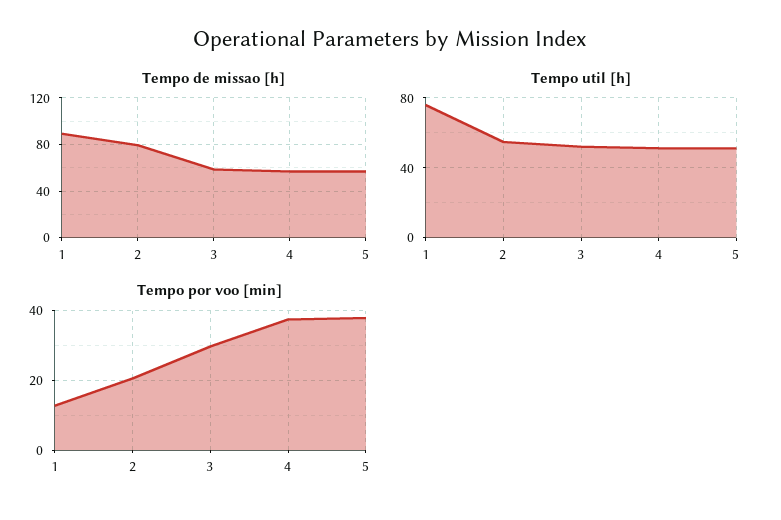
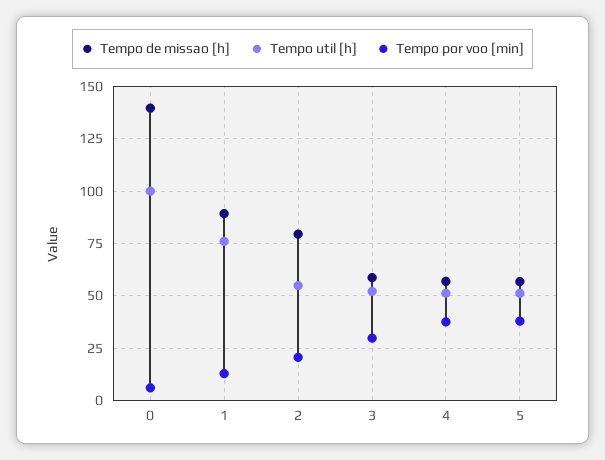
Tempo de missao [h], 0: none -> 140
Tempo util [h], 0: none -> 100
Tempo por voo [min], 0: none -> 5

